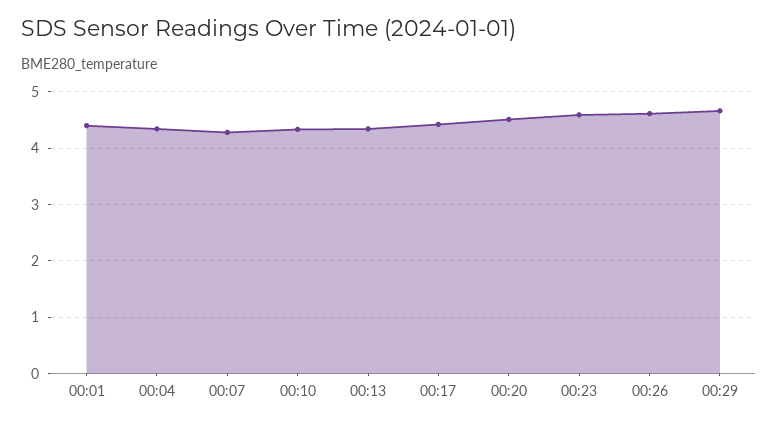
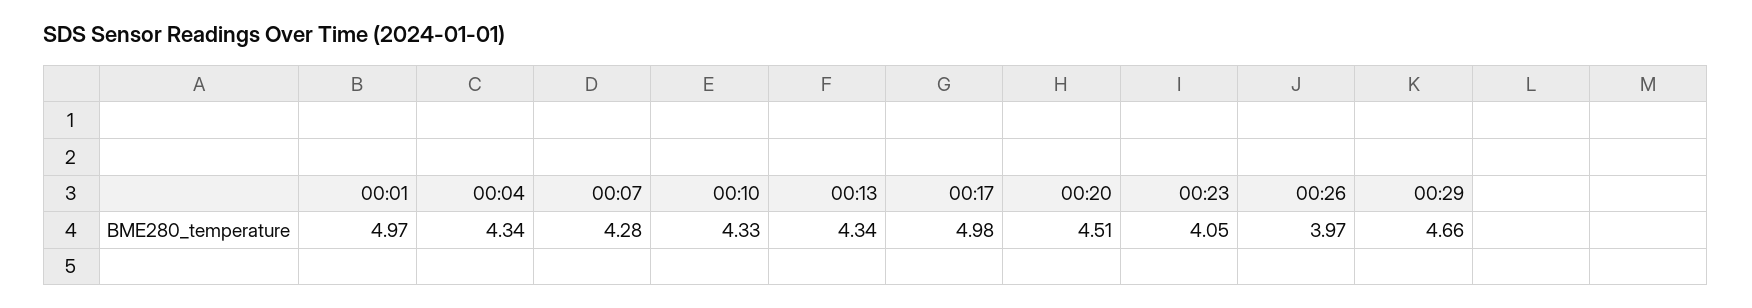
00:01: 4.4 -> 4.97
00:17: 4.4 -> 4.98
00:23: 4.6 -> 4.05
00:26: 4.6 -> 3.97

